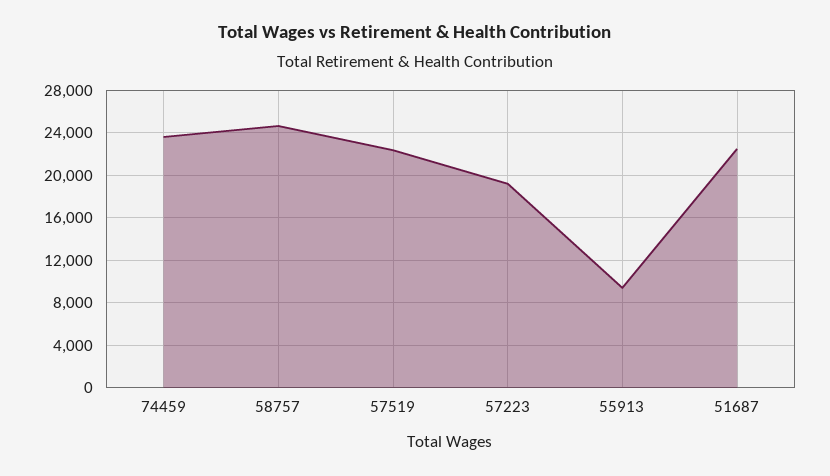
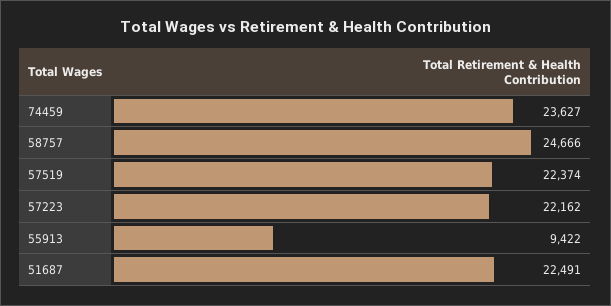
57223: 19000 -> 22162

